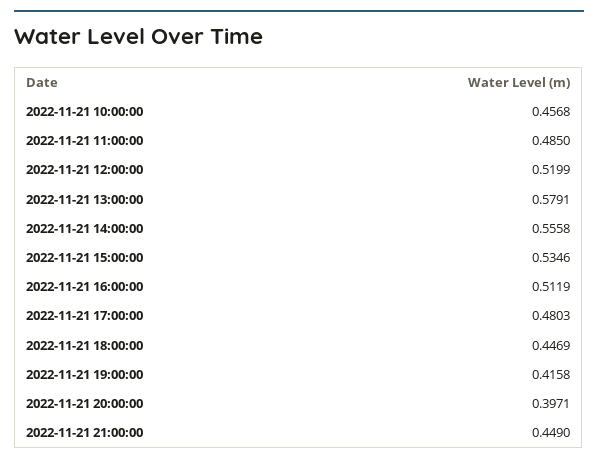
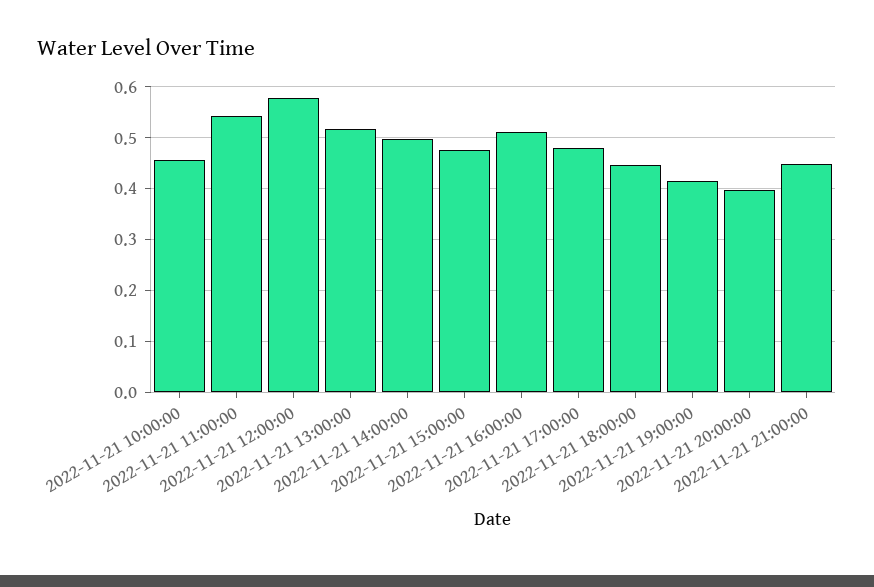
2022-11-21 11:00:00: 0.485 -> 0.54
2022-11-21 12:00:00: 0.5199 -> 0.58
2022-11-21 13:00:00: 0.5791 -> 0.52
2022-11-21 14:00:00: 0.5558 -> 0.5
2022-11-21 15:00:00: 0.5346 -> 0.48

